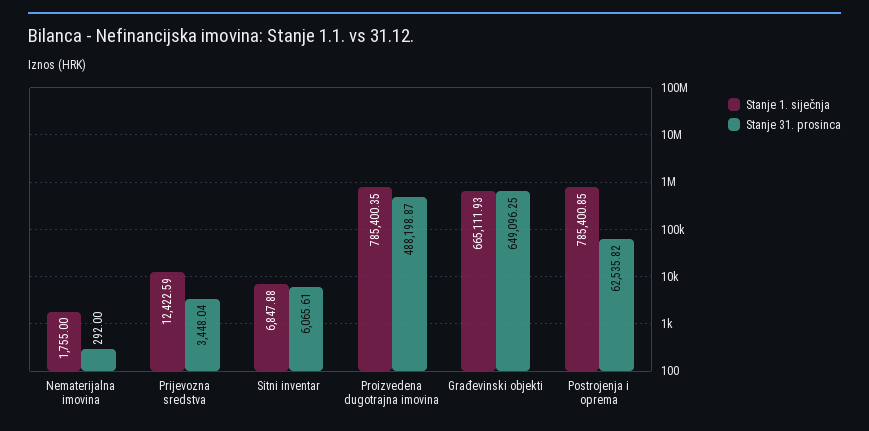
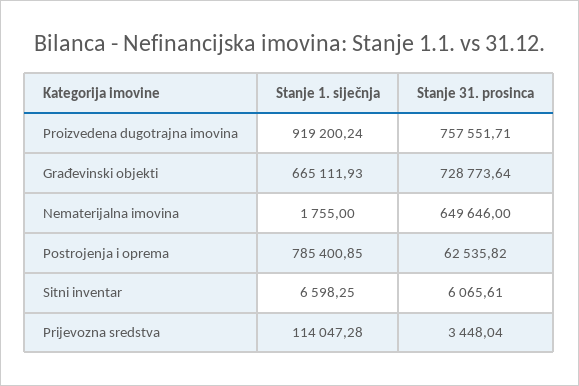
Stanje 31. prosinca, Nematerijalna imovina: 292 -> 649646
Stanje 1. siječnja, Prijevozna sredstva: 12422.59 -> 114047.28
Stanje 1. siječnja, Sitni inventar: 6847.88 -> 6598.25
Stanje 1. siječnja, Proizvedena dugotrajna imovina: 785400.35 -> 919200.24
Stanje 31. prosinca, Proizvedena dugotrajna imovina: 488198.87 -> 757551.71
Stanje 31. prosinca, Građevinski objekti: 649096.25 -> 728773.64

